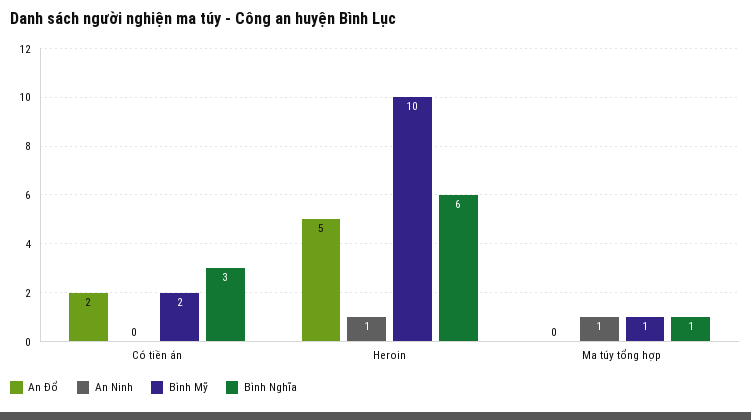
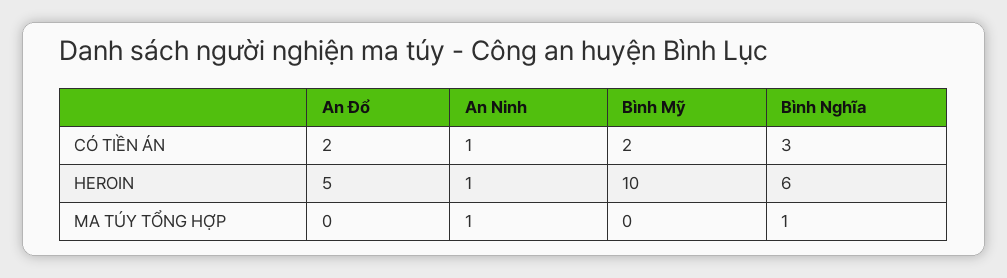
An Ninh, Có tiền án: 0 -> 1
Bình Mỹ, Ma túy tổng hợp: 1 -> 0

